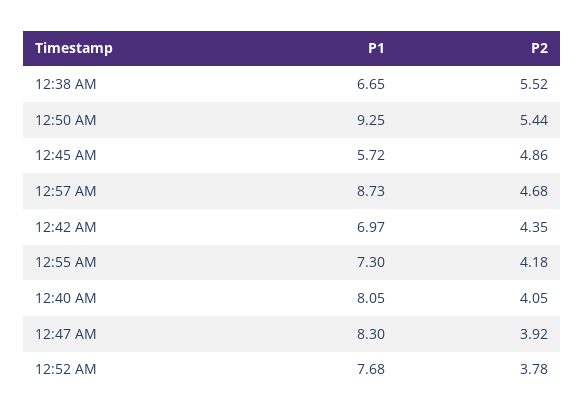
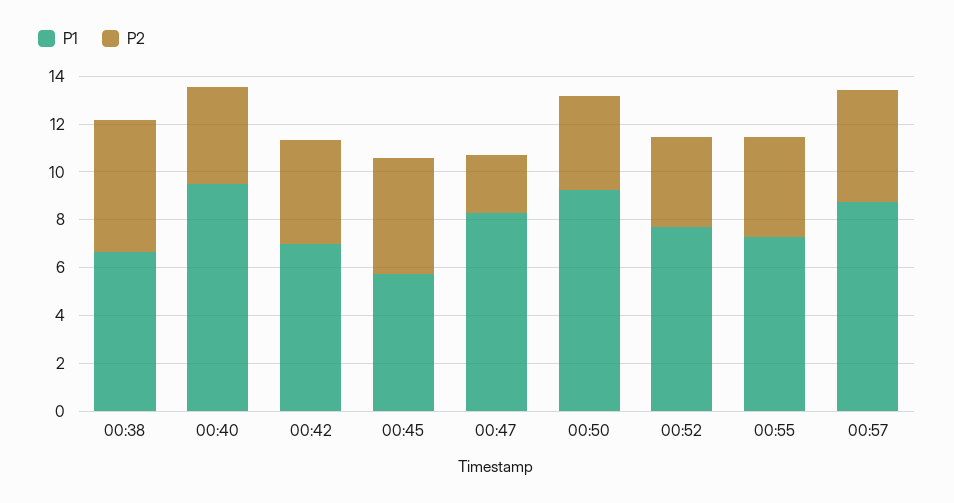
P2, 12:50 AM: 5.44 -> 4
P1, 12:40 AM: 8.05 -> 9.5
P2, 12:47 AM: 3.92 -> 2.5

